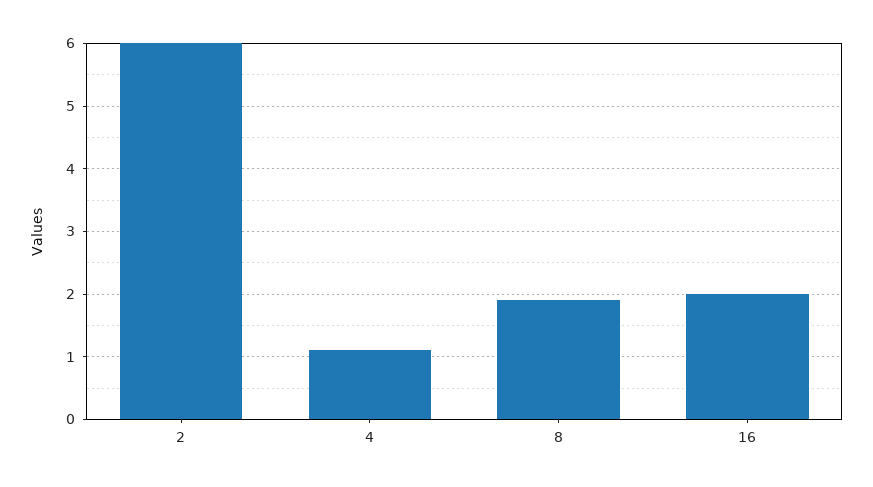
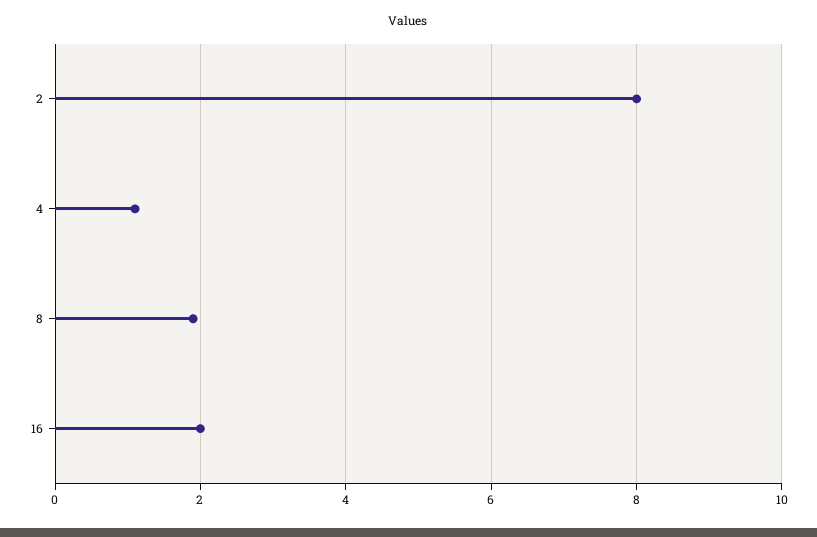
2: 6 -> 8

